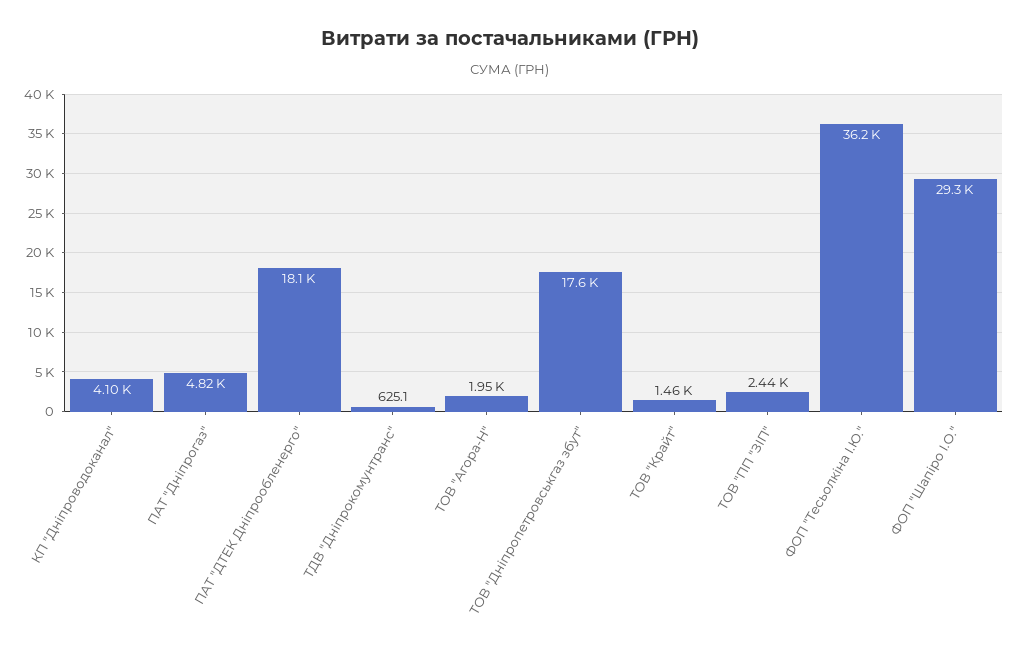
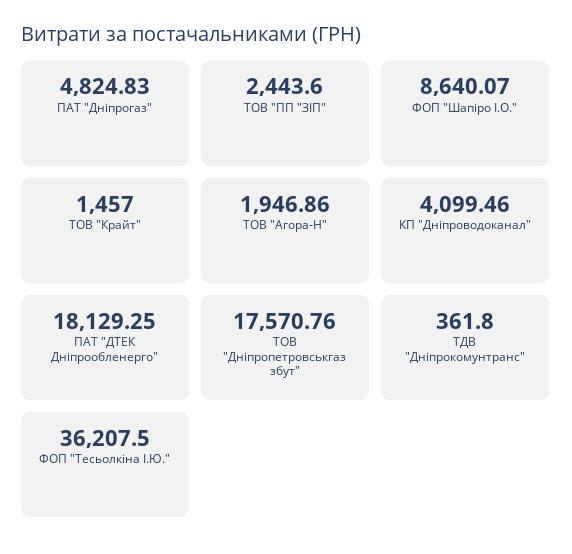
ТДВ "Дніпрокомунтранс": 625.1 -> 361.8
ФОП "Шапіро І.О.": 29300 -> 8640.07

